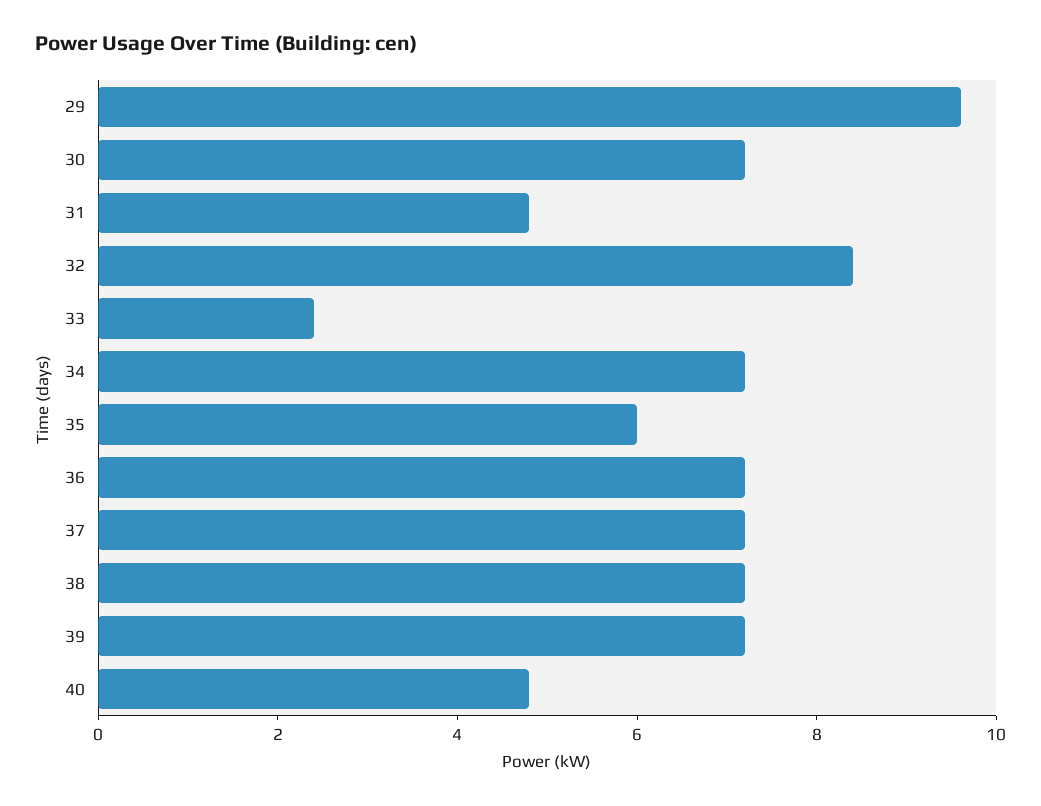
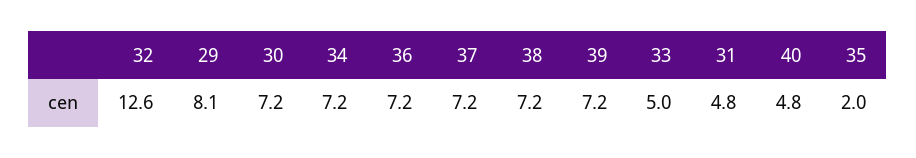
29: 9.5 -> 8.1
32: 8.5 -> 12.6
33: 2.5 -> 5
35: 6 -> 2

